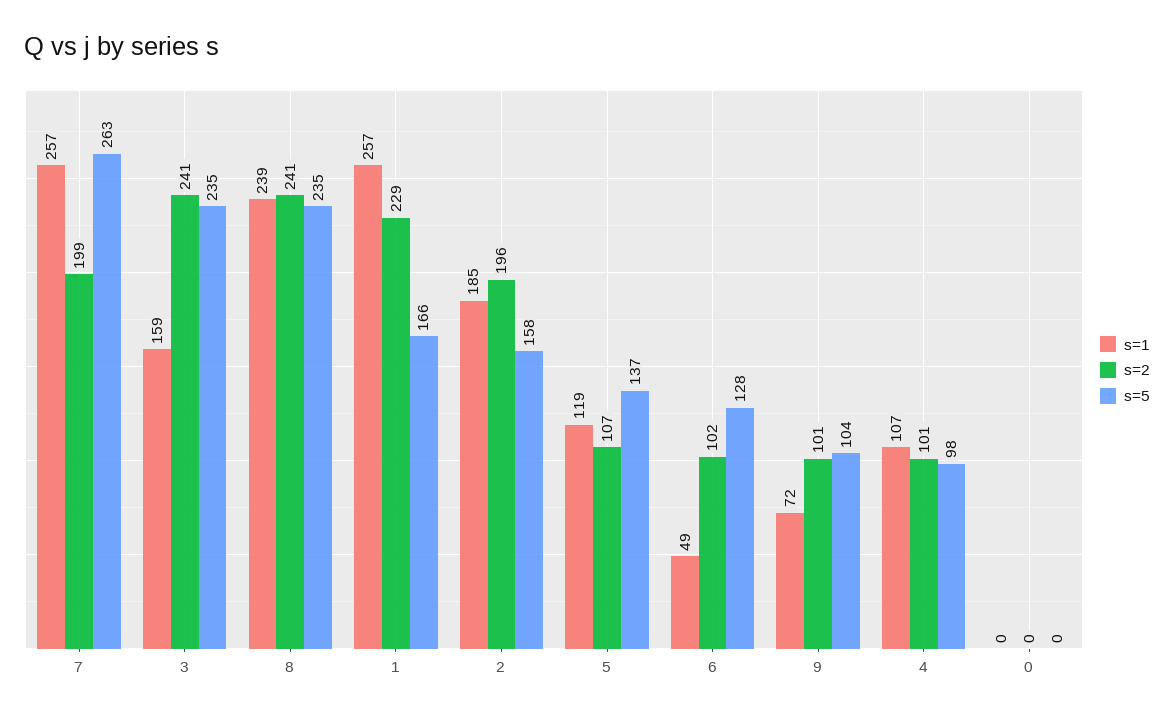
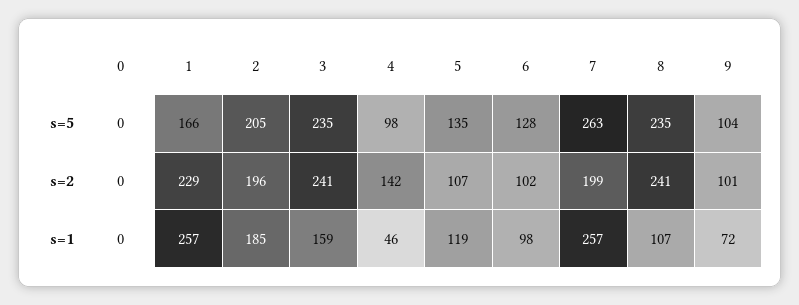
s=1, 8: 239 -> 107
s=5, 2: 158 -> 205
s=5, 5: 137 -> 135
s=1, 6: 49 -> 98
s=1, 4: 107 -> 46
s=2, 4: 101 -> 142

